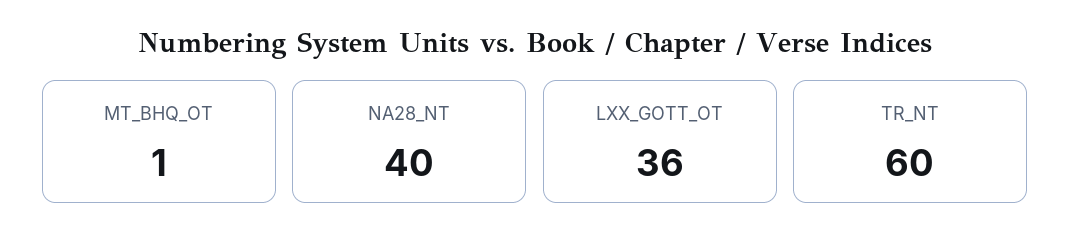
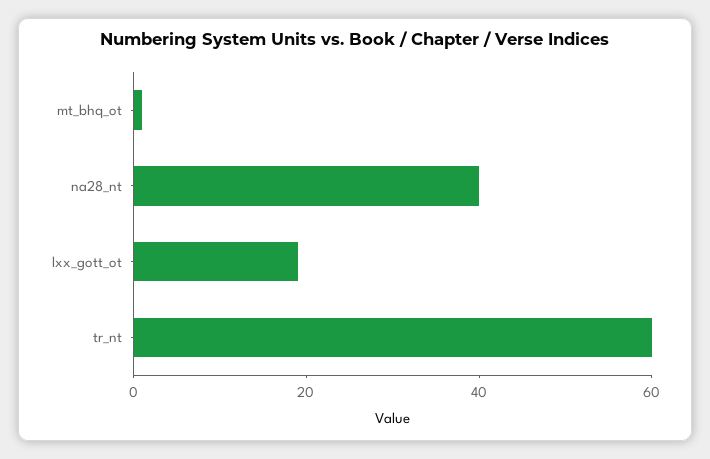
LXX_GOTT_OT: 36 -> 20

